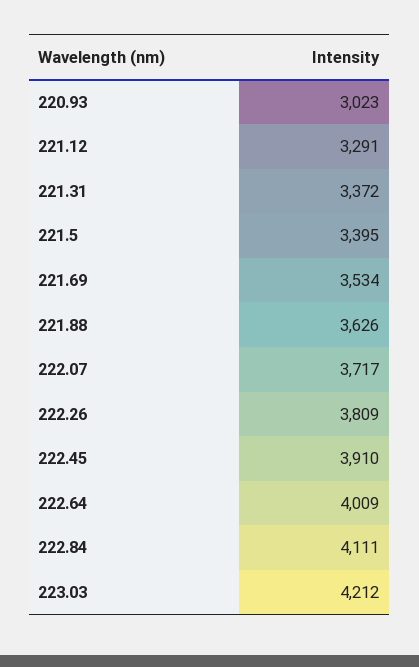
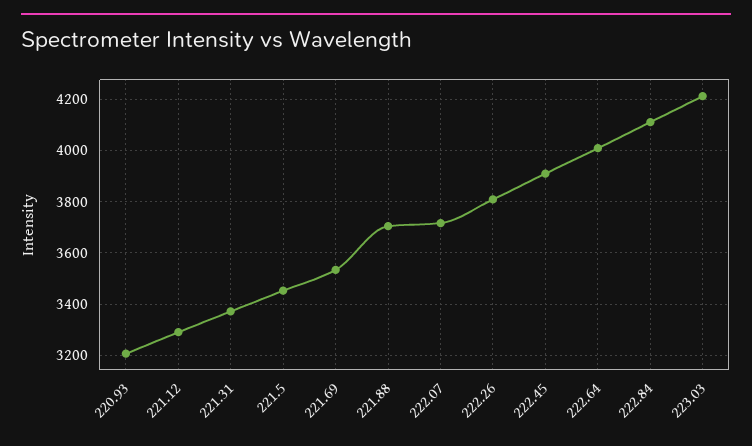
220.93: 3023 -> 3200
221.5: 3395 -> 3450
221.88: 3626 -> 3700

